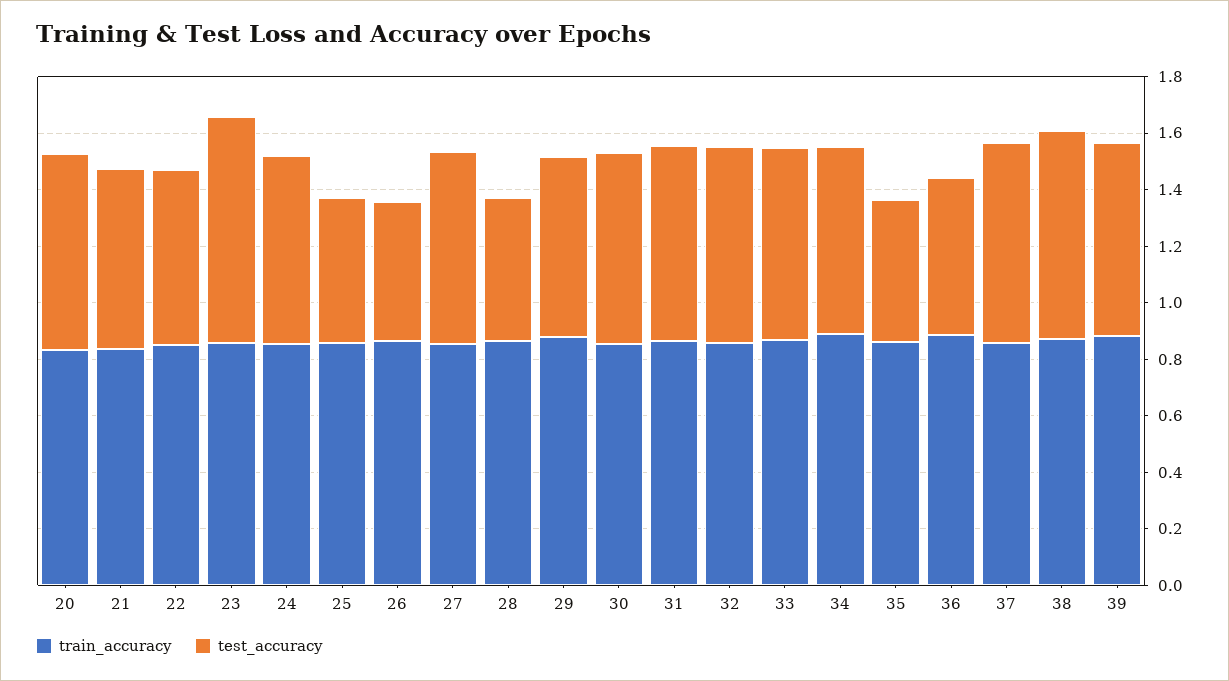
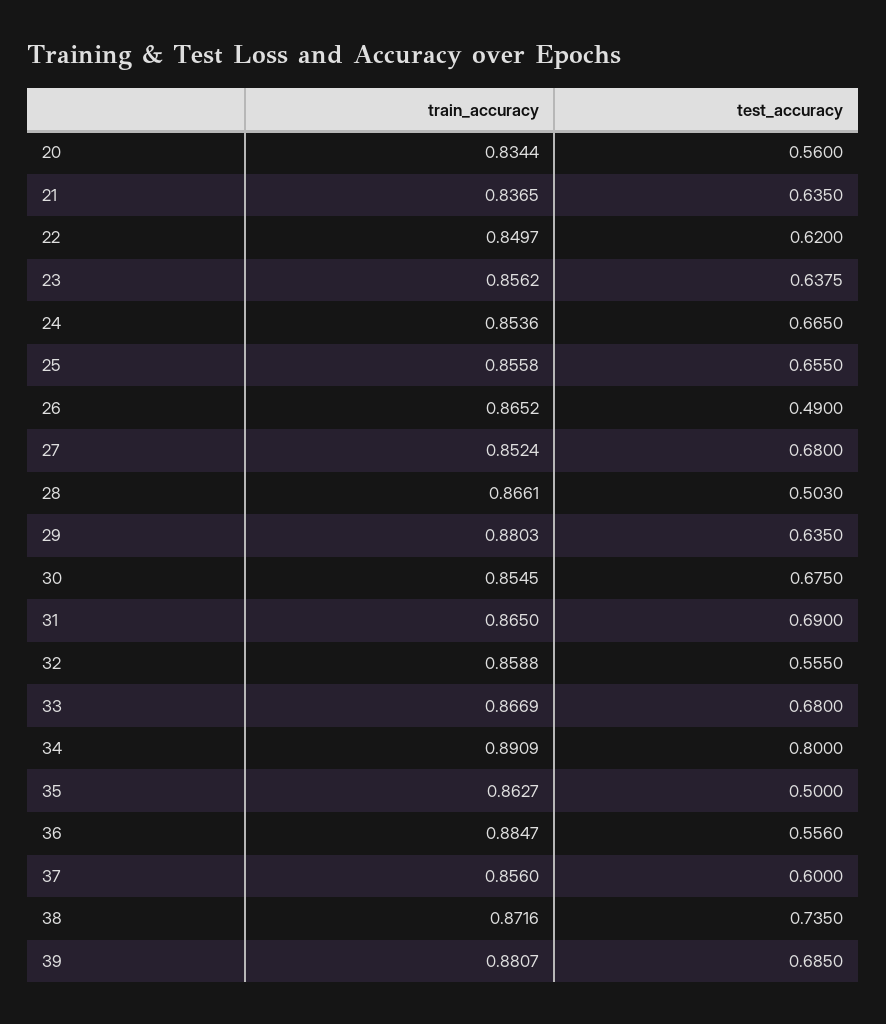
test_accuracy, 20: 0.7 -> 0.56
test_accuracy, 23: 0.8 -> 0.6375
test_accuracy, 25: 0.5 -> 0.655
test_accuracy, 32: 0.7 -> 0.555
test_accuracy, 34: 0.65 -> 0.8
test_accuracy, 37: 0.7 -> 0.6

